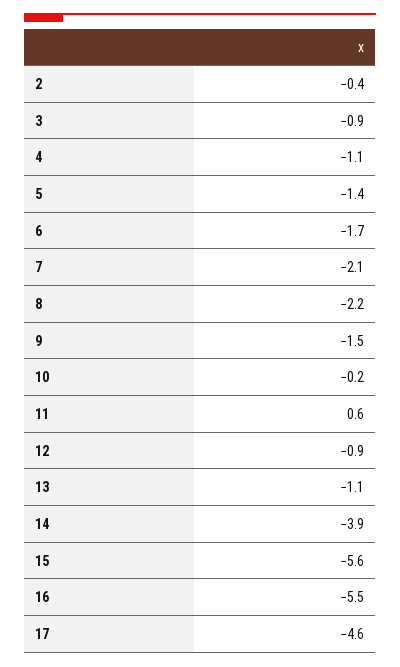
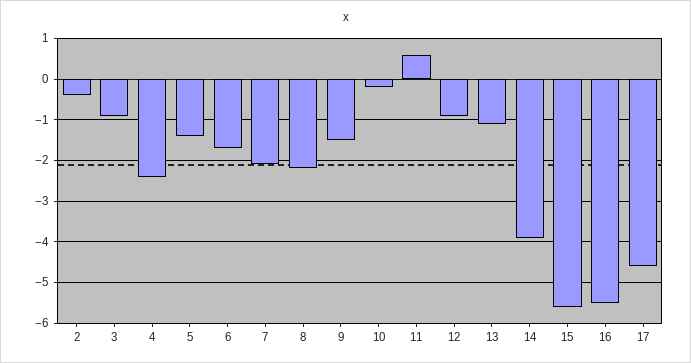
4: -1.1 -> -2.5

